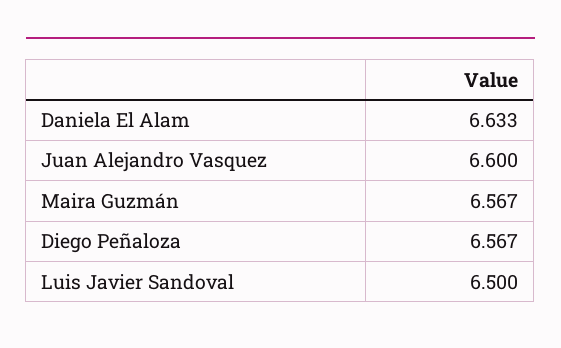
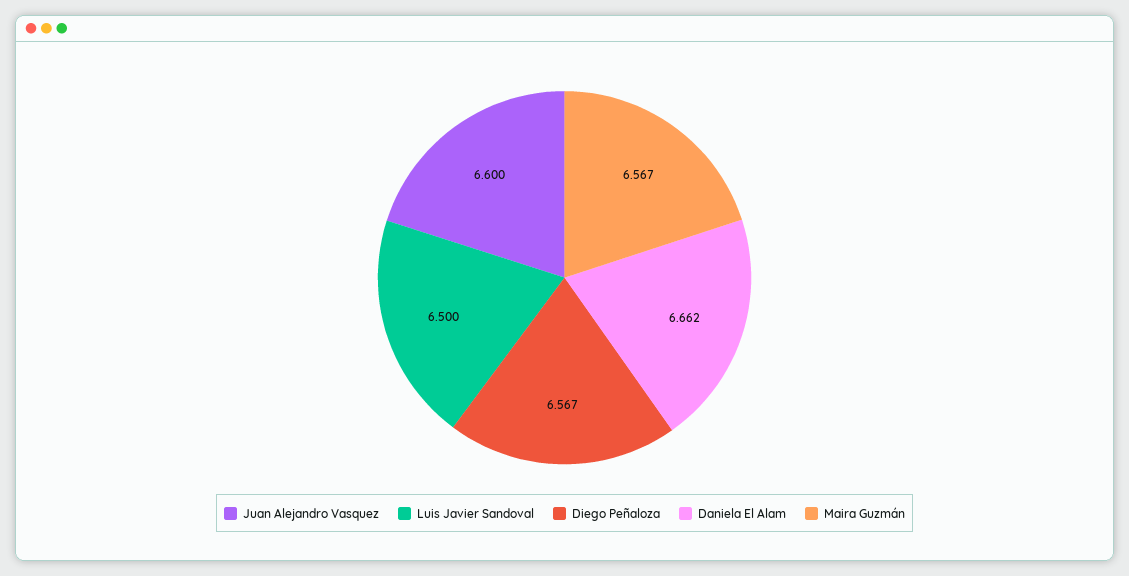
Daniela El Alam: 6.633 -> 6.662

